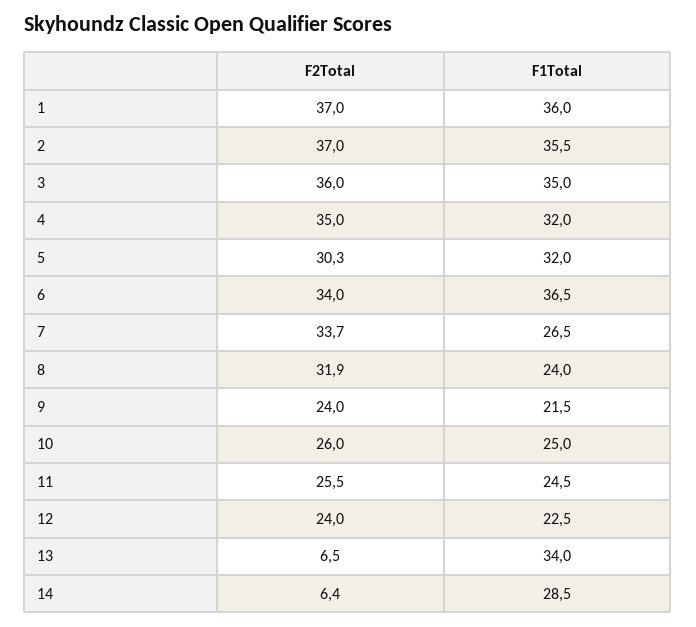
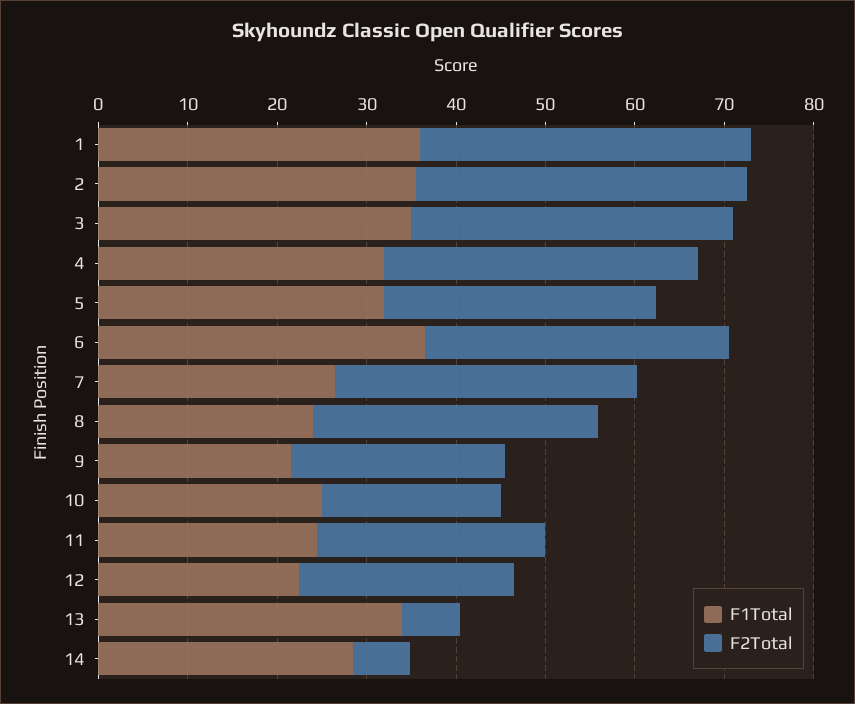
F2Total, 10: 26 -> 20

